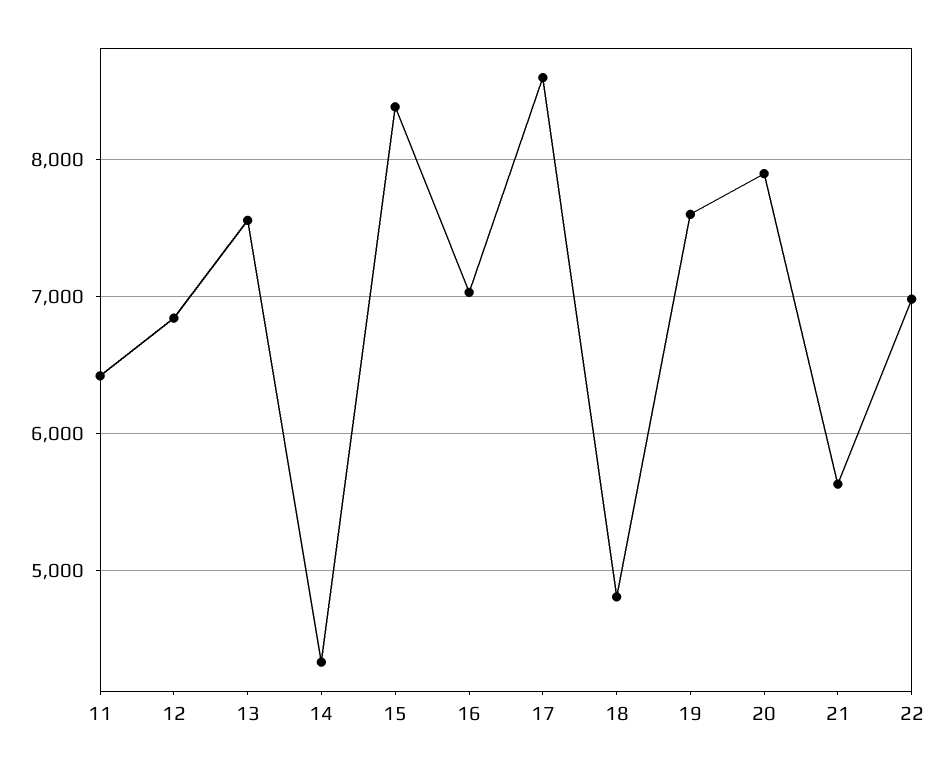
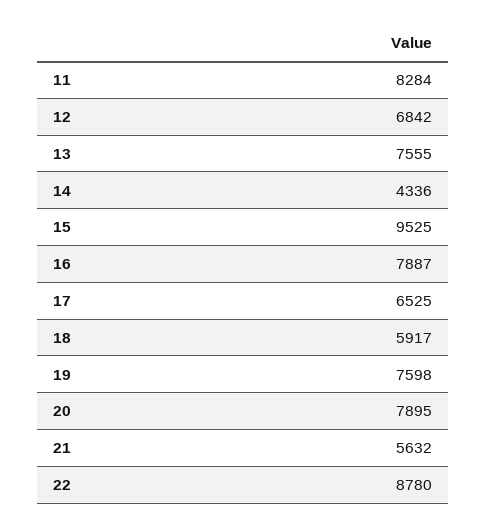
11: 6400 -> 8284
15: 8400 -> 9525
16: 7000 -> 7887
17: 8600 -> 6525
18: 4800 -> 5917
22: 7000 -> 8780

